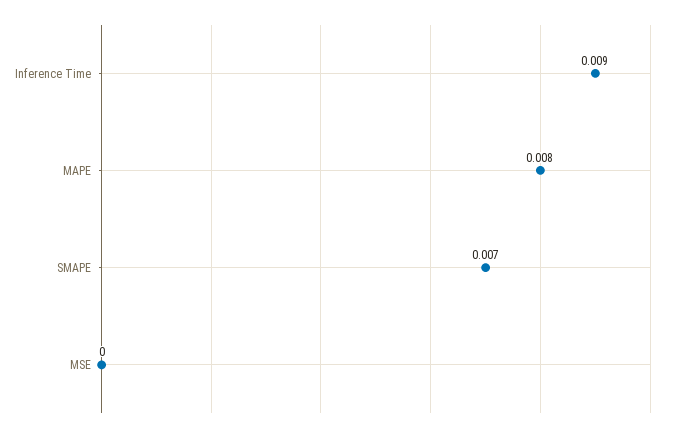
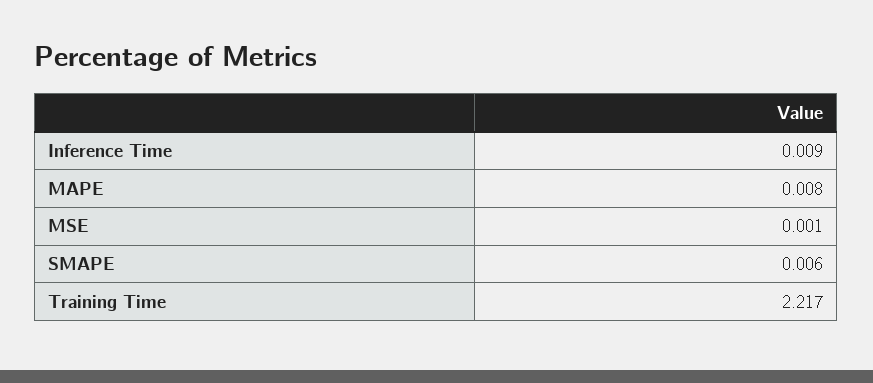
SMAPE: 0.007 -> 0.006
MSE: 0 -> 0.001
Training Time: none -> 2.217

